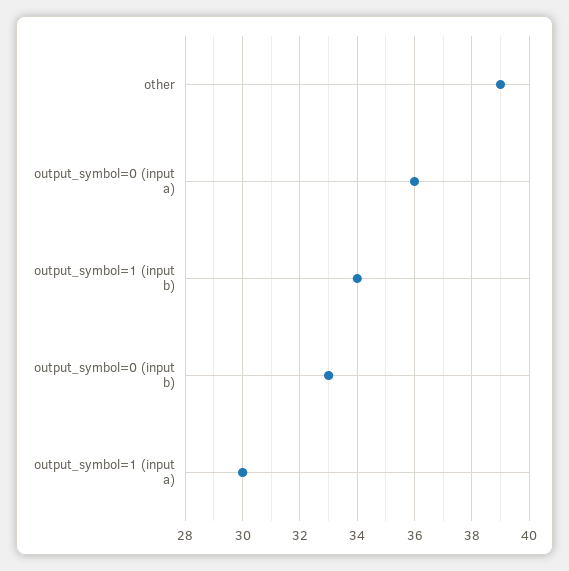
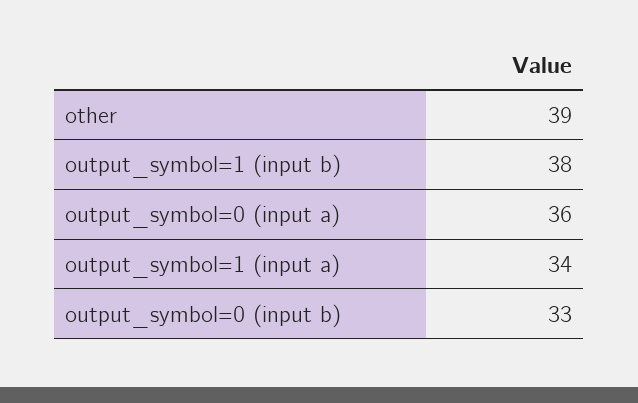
output_symbol=1 (input b): 34 -> 38
output_symbol=1 (input a): 30 -> 34

